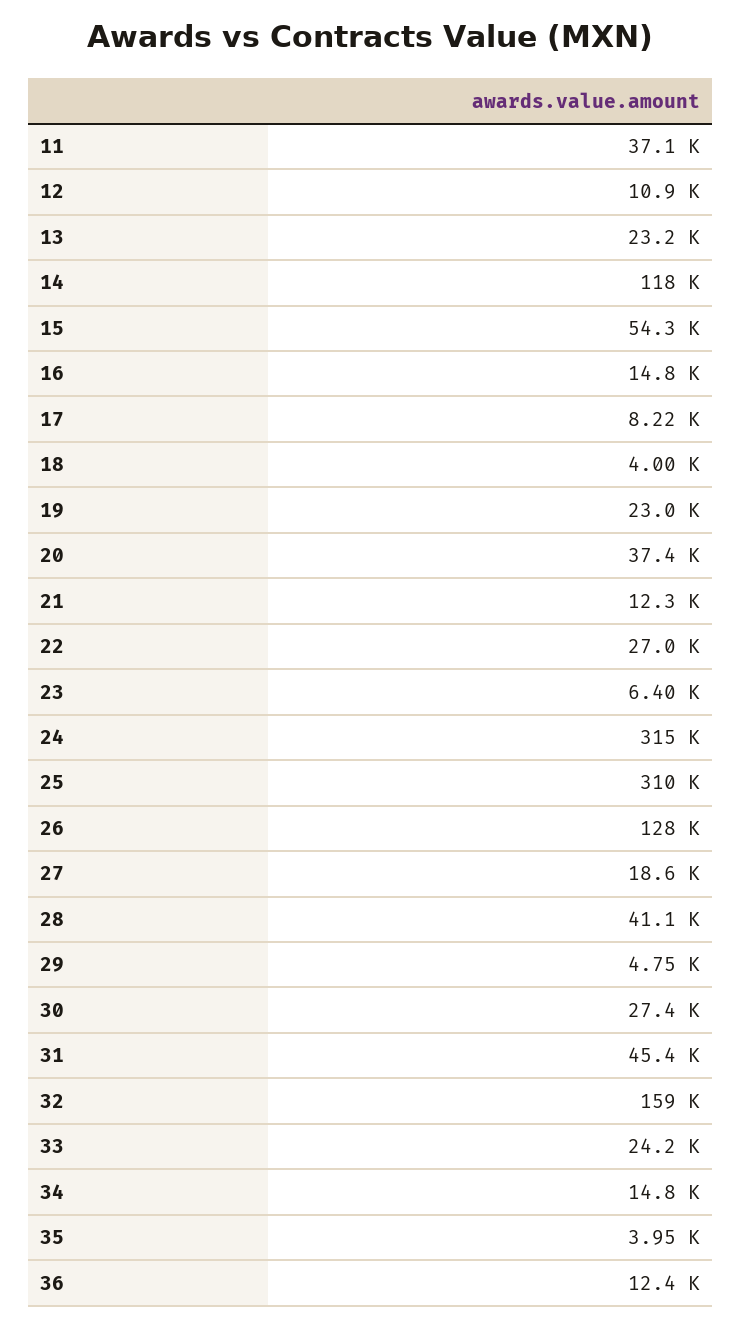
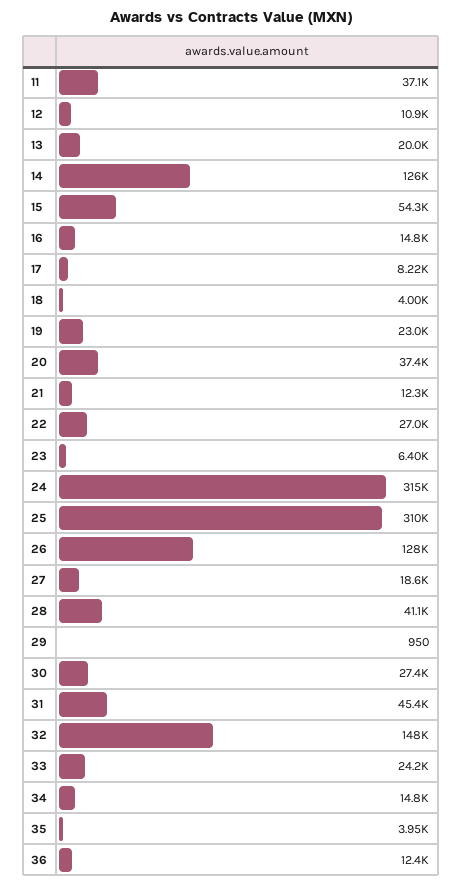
13: 23200 -> 20000
14: 118000 -> 126000
29: 4750 -> 950
32: 159000 -> 148000

